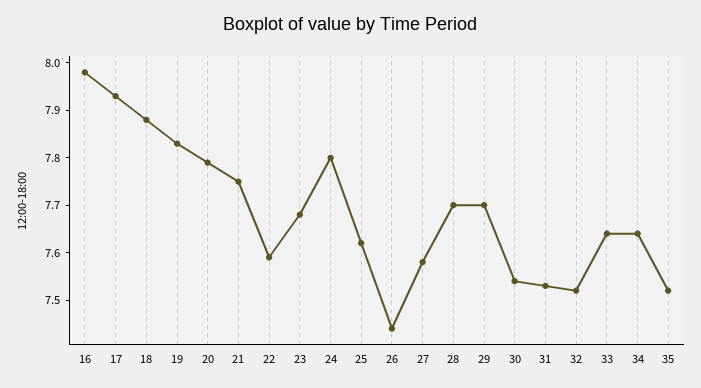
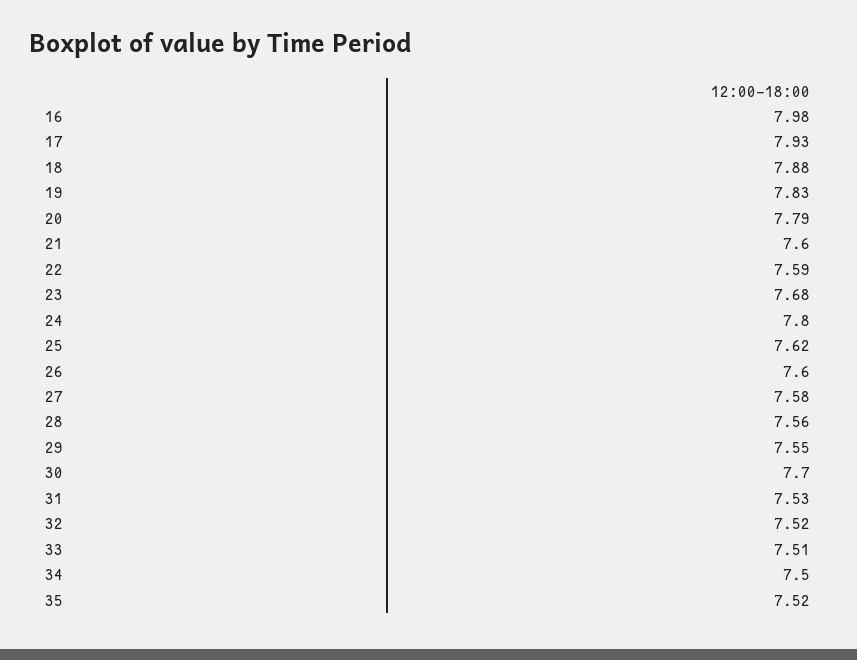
21: 7.75 -> 7.6
26: 7.45 -> 7.6
28: 7.7 -> 7.56
29: 7.7 -> 7.55
30: 7.55 -> 7.7
33: 7.65 -> 7.51
34: 7.65 -> 7.5

